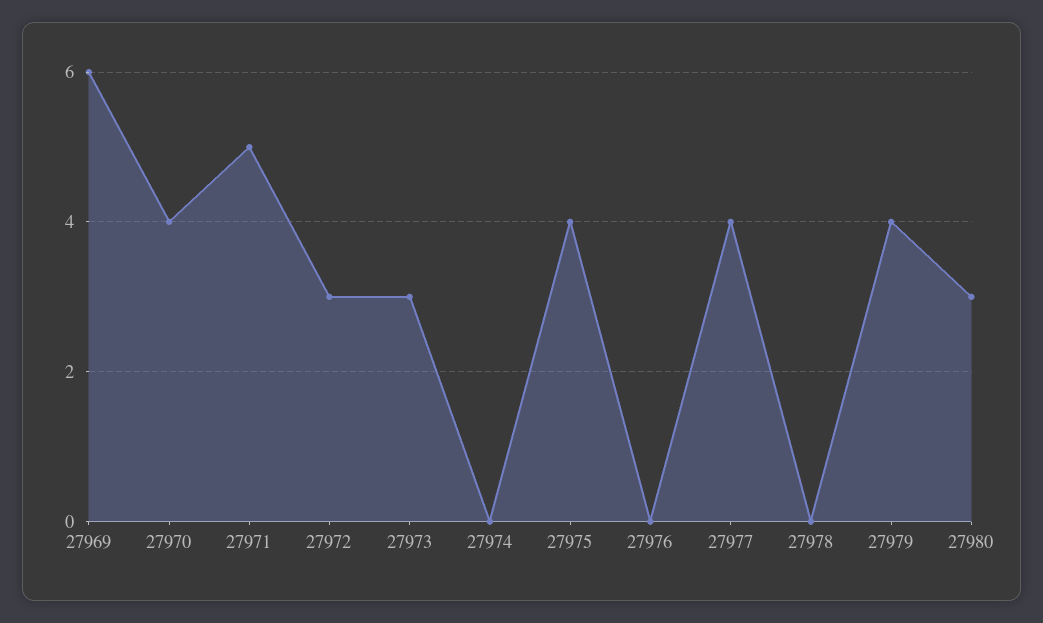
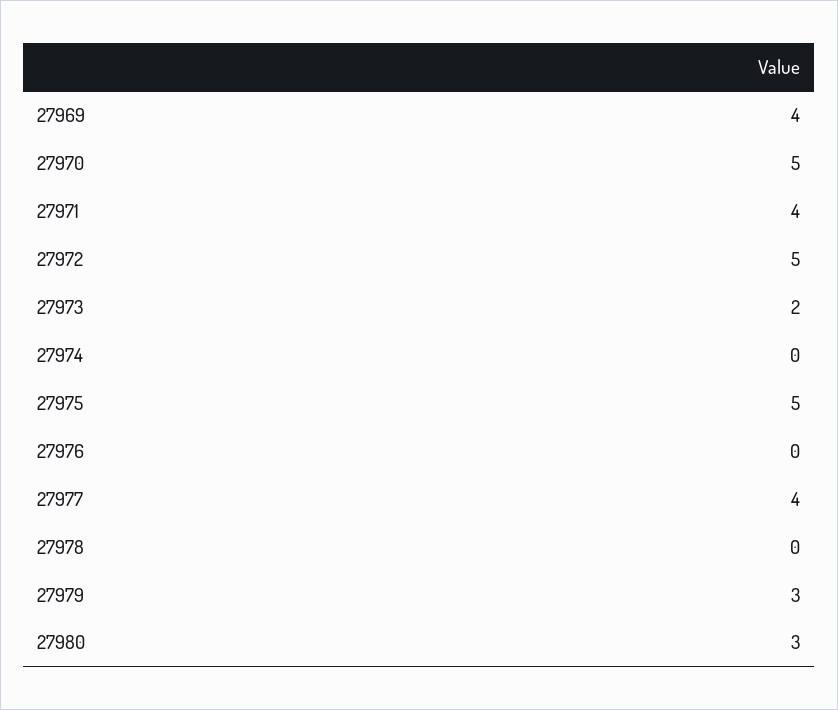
27969: 6 -> 4
27970: 4 -> 5
27971: 5 -> 4
27972: 3 -> 5
27973: 3 -> 2
27975: 4 -> 5
27979: 4 -> 3

